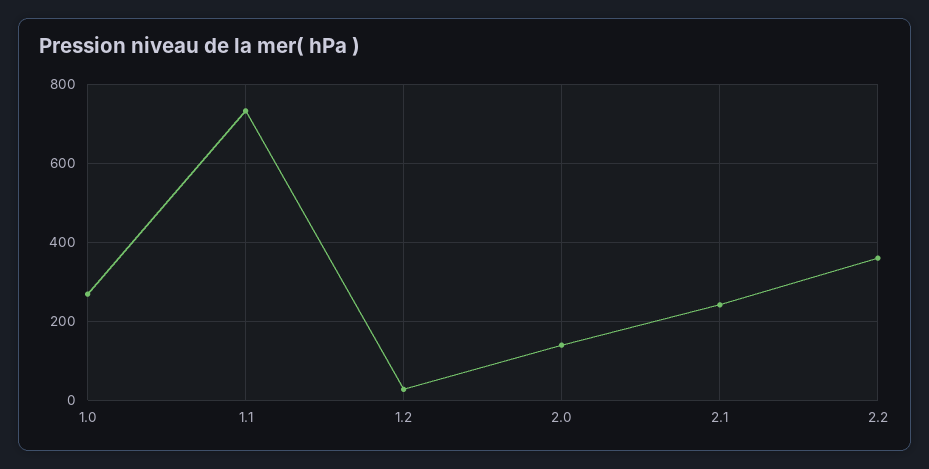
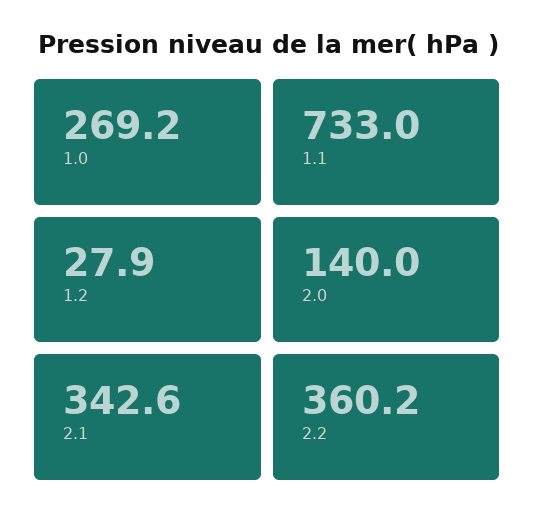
2.1: 240 -> 342.6

